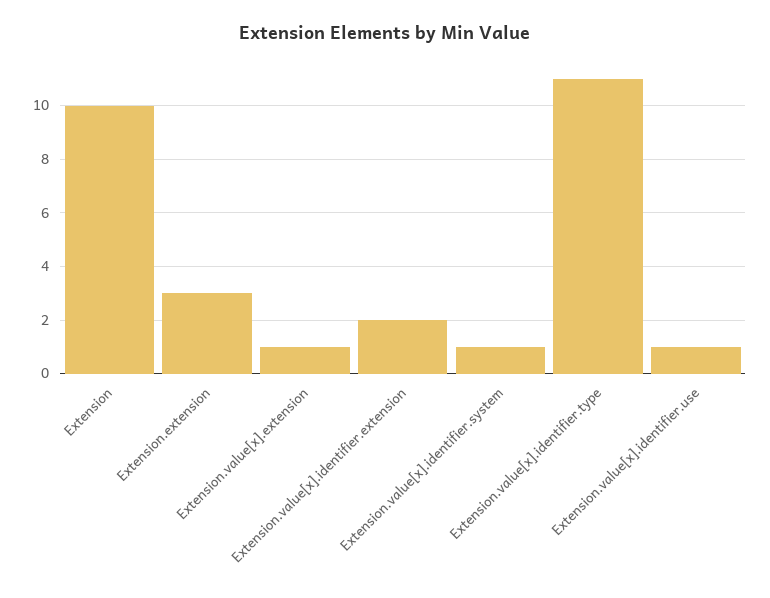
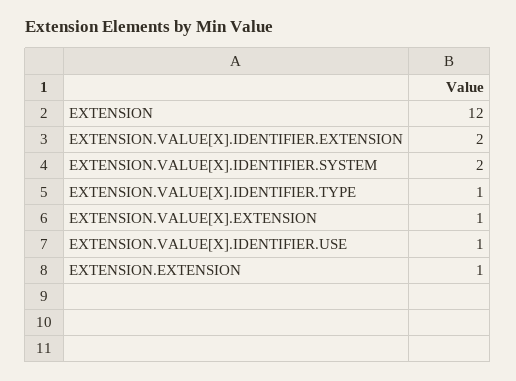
Extension: 10 -> 12
Extension.extension: 3 -> 1
Extension.value[x].identifier.system: 1 -> 2
Extension.value[x].identifier.type: 11 -> 1

